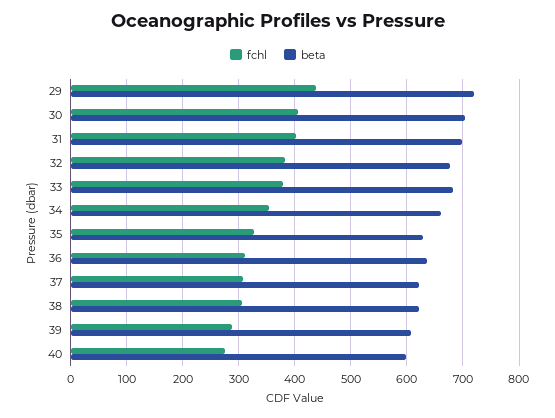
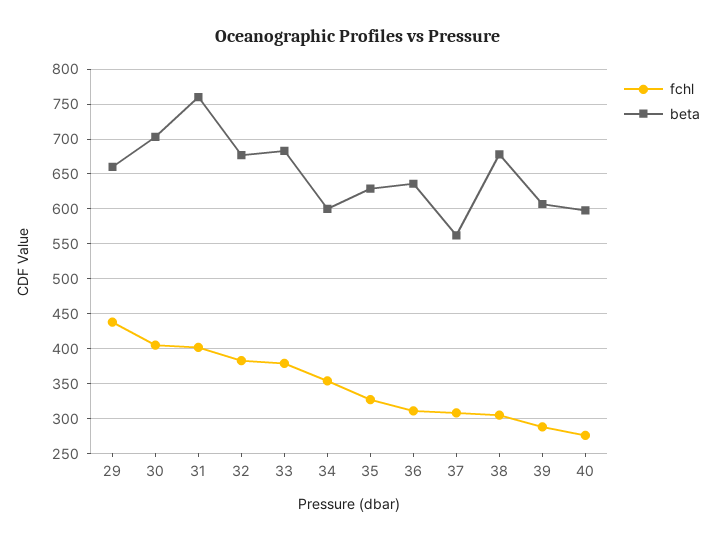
beta, 29: 720 -> 660
beta, 31: 700 -> 760
beta, 34: 660 -> 600
beta, 37: 620 -> 560
beta, 38: 620 -> 680

